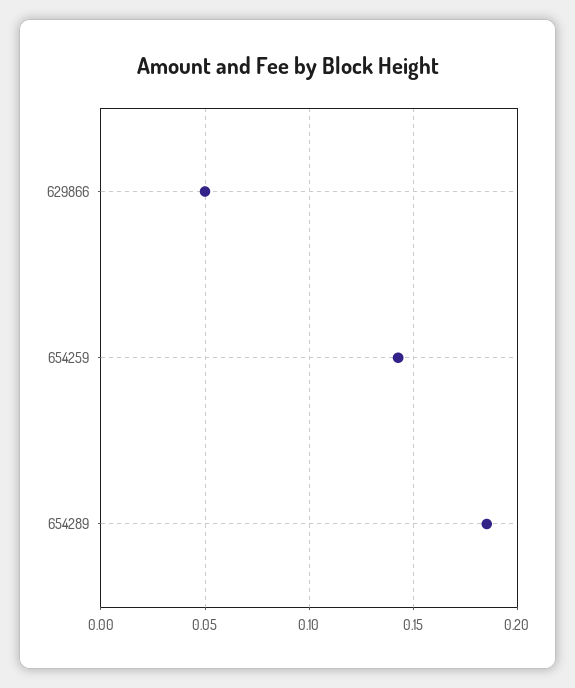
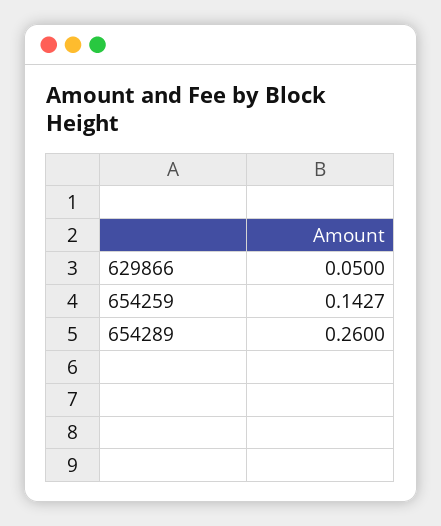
654289: 0.185 -> 0.26

